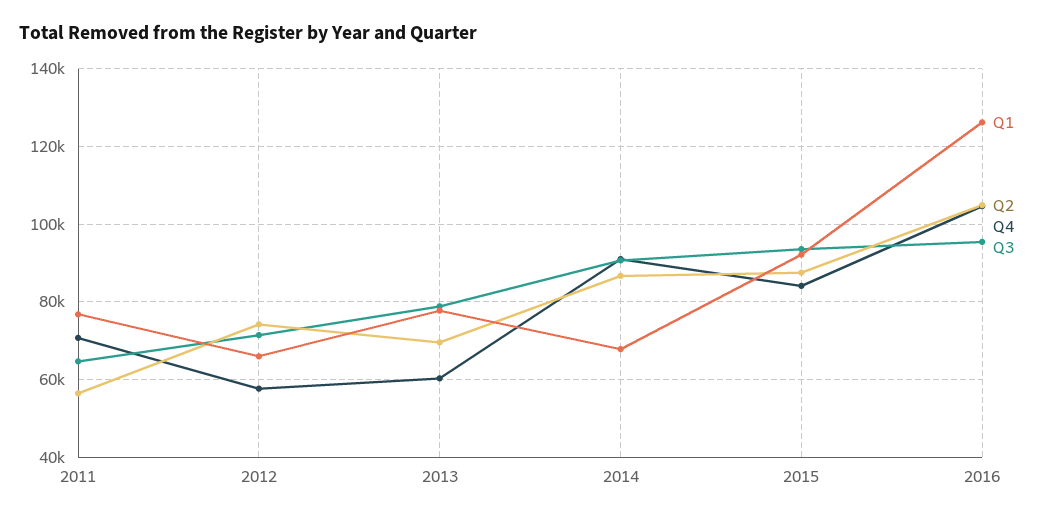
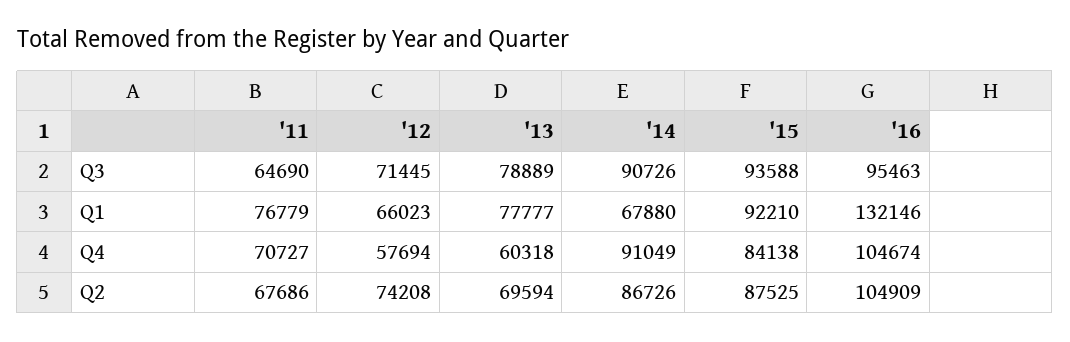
Q2, 2011: 56000 -> 67686
Q1, 2016: 126000 -> 132146

